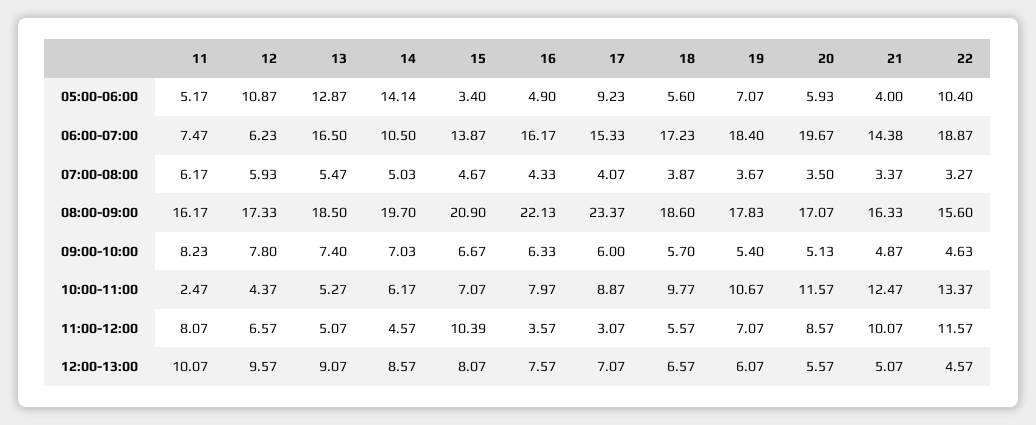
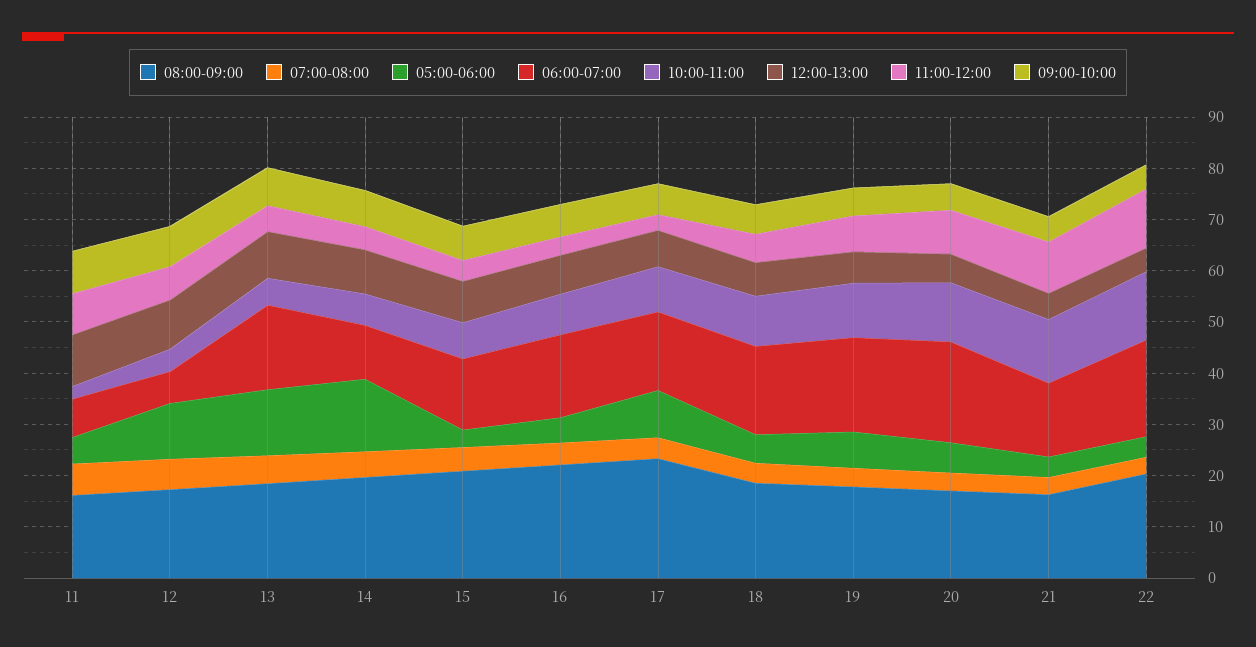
05:00-06:00, 22: 10.4 -> 4
08:00-09:00, 22: 15.6 -> 20
11:00-12:00, 15: 10.39 -> 4

